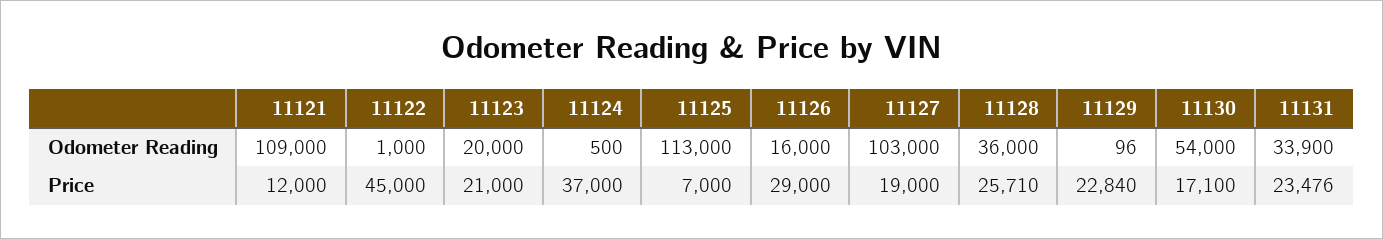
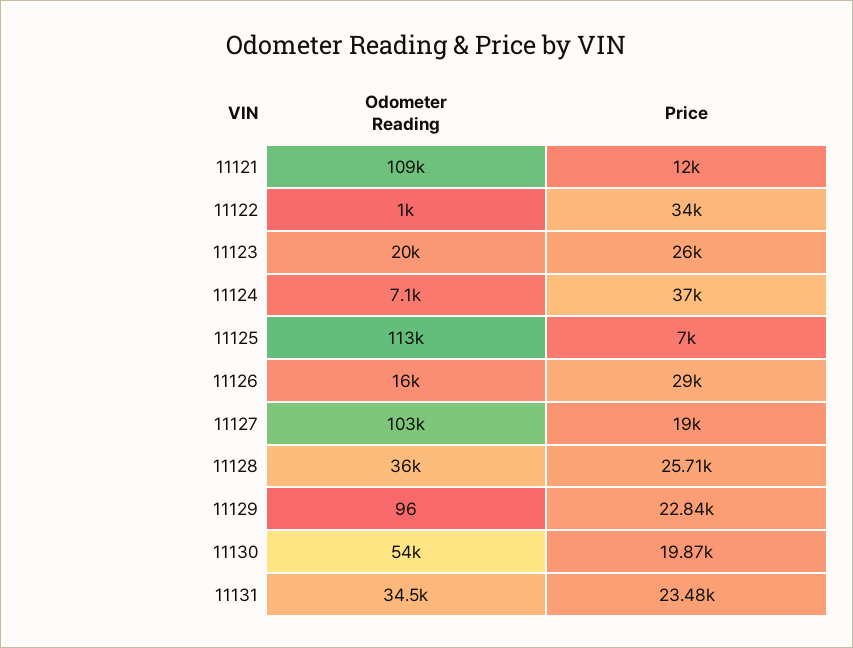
11124, Odometer Reading: 500 -> 7100
11131, Odometer Reading: 33900 -> 34500
11122, Price: 45000 -> 34000
11123, Price: 21000 -> 26000
11130, Price: 17100 -> 19870

